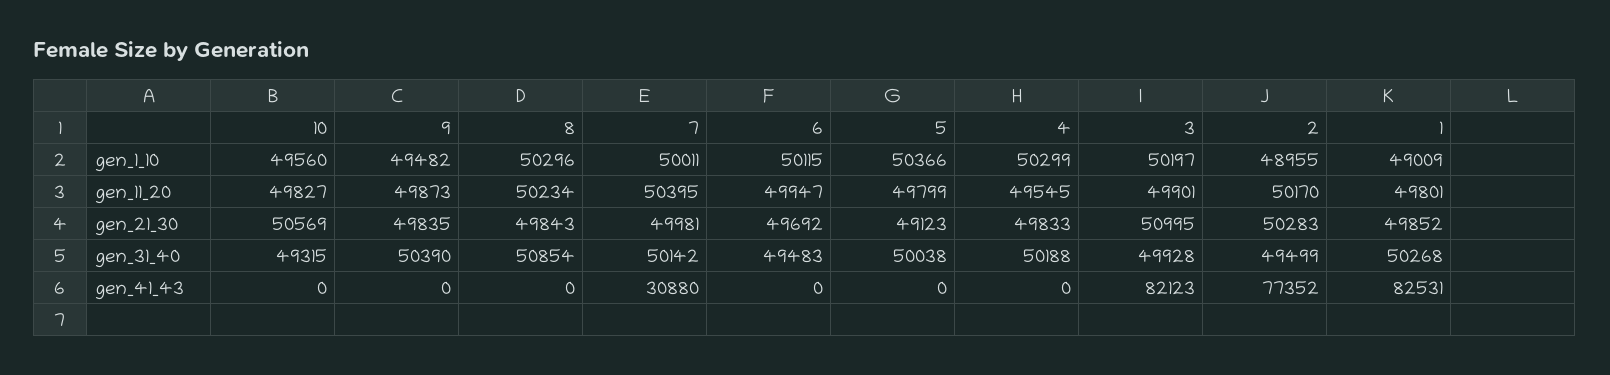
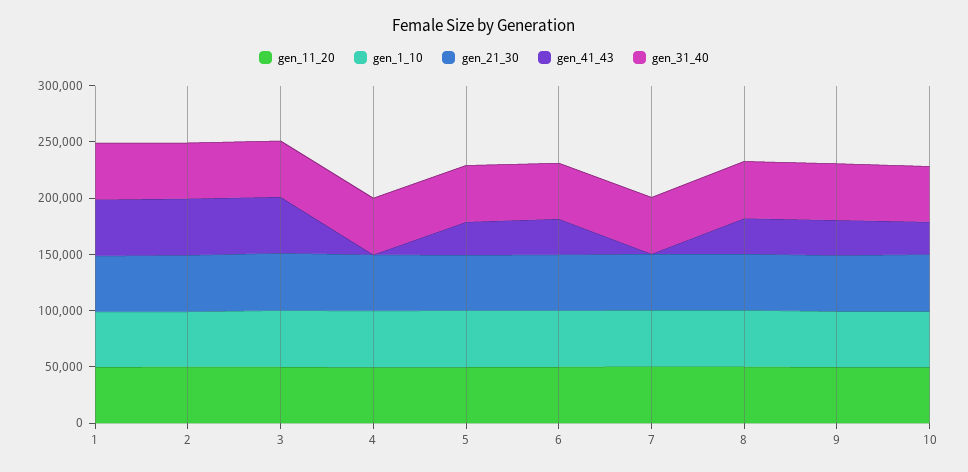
gen_41_43, 10: 0 -> 30000
gen_41_43, 9: 0 -> 30000
gen_41_43, 8: 0 -> 30000
gen_41_43, 7: 30880 -> 0
gen_41_43, 6: 0 -> 30000
gen_41_43, 5: 0 -> 30000
gen_41_43, 3: 82123 -> 50000
gen_41_43, 2: 77352 -> 50000
gen_41_43, 1: 82531 -> 50000

